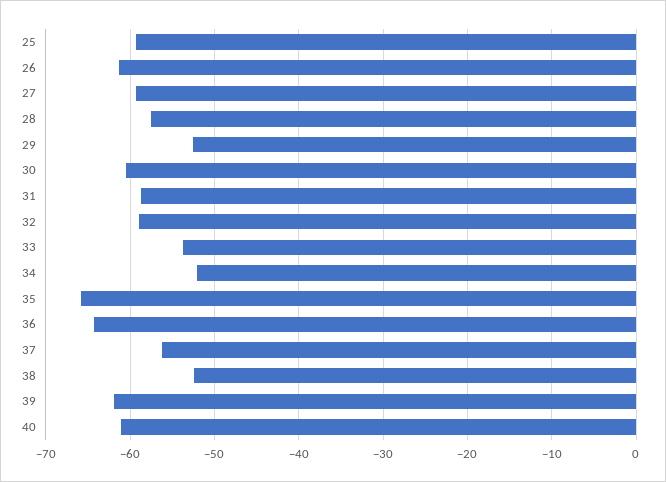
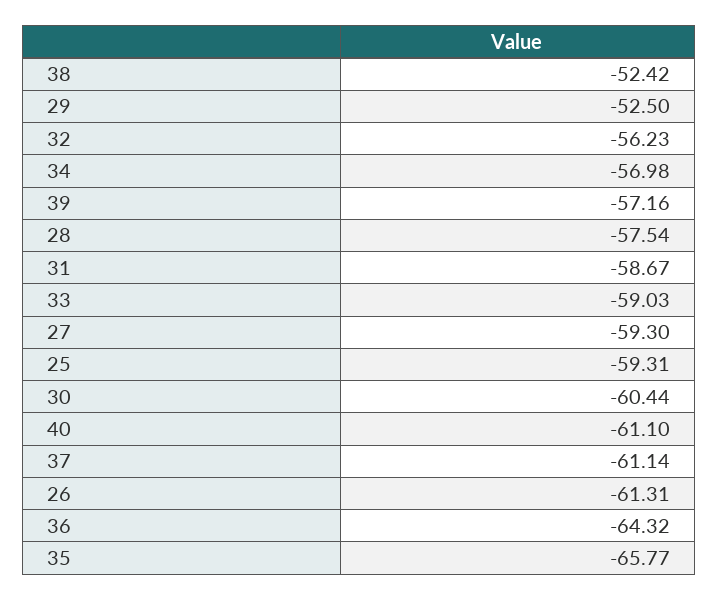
32: -59 -> -56.23
33: -54 -> -59.03
34: -52 -> -56.98
37: -56 -> -61.14
39: -62 -> -57.16

